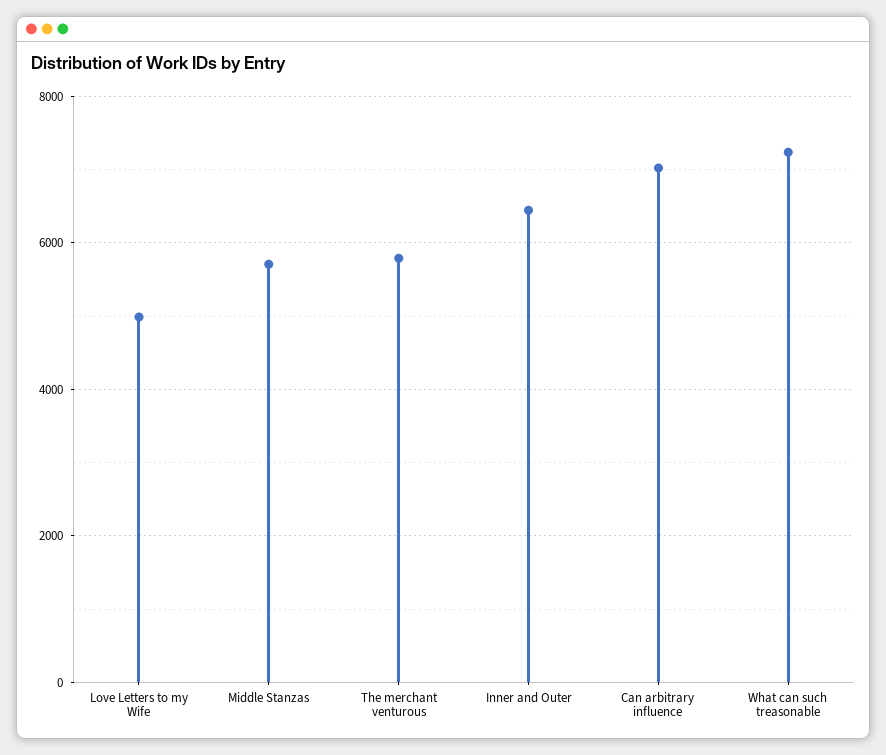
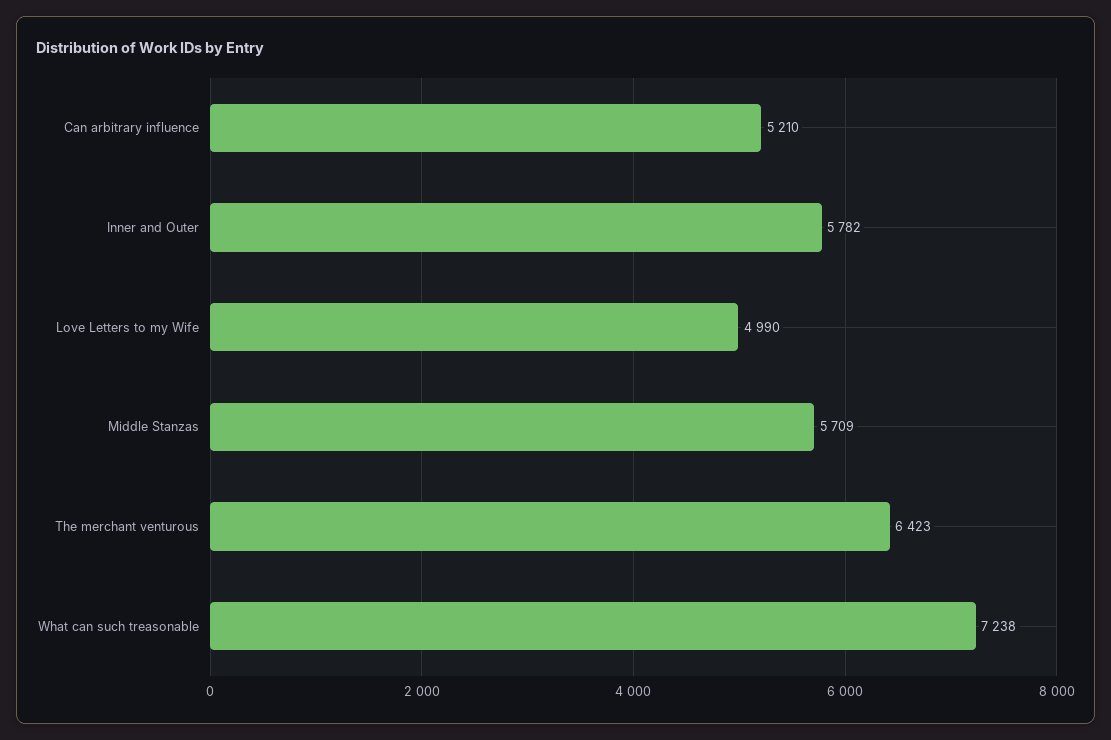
The merchant venturous: 5800 -> 6423
Inner and Outer: 6400 -> 5782
Can arbitrary influence: 7000 -> 5210

